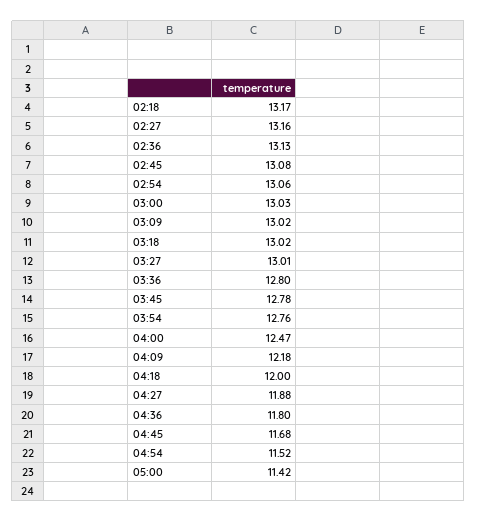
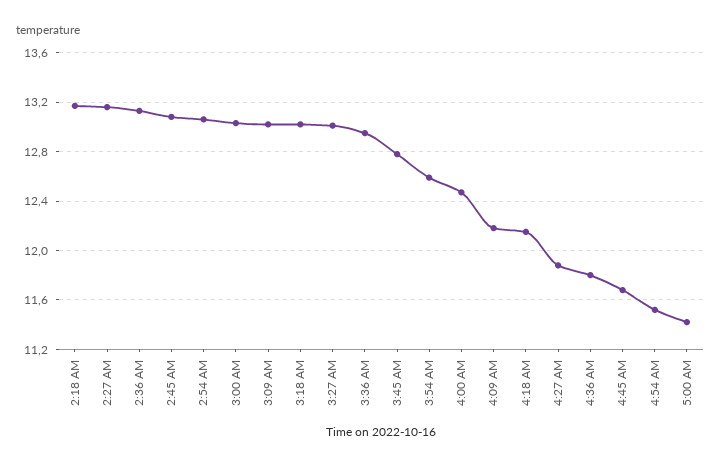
03:36: 12.8 -> 12.95
03:54: 12.76 -> 12.6
04:18: 12 -> 12.15

